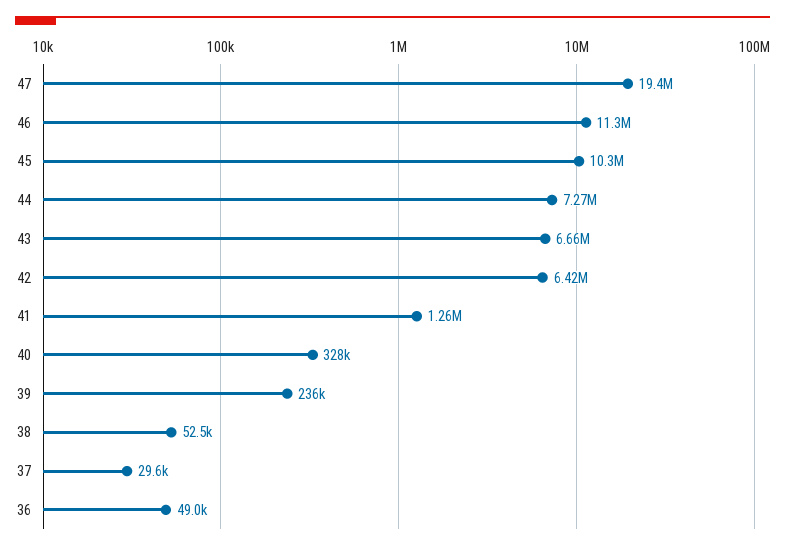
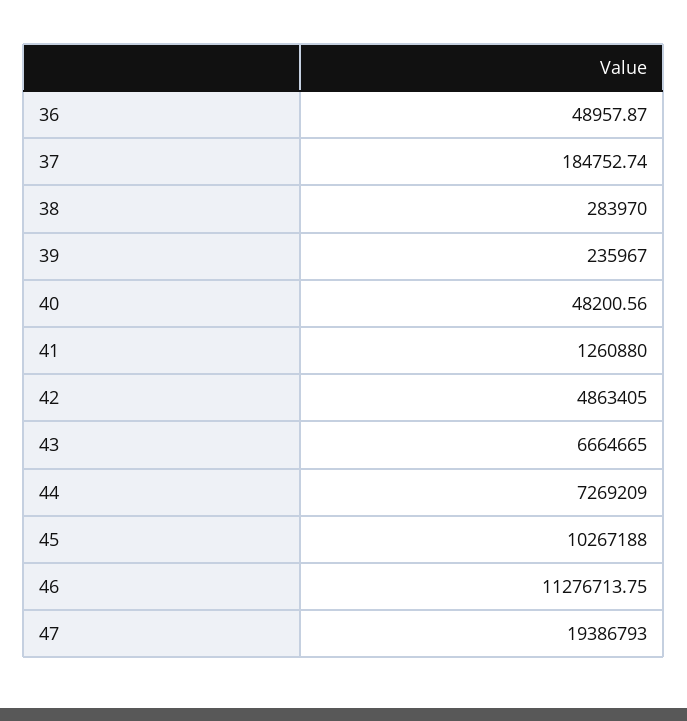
42: 6420000 -> 4863405
40: 328000 -> 48200.56
38: 52500 -> 283970
37: 29600 -> 184752.74

